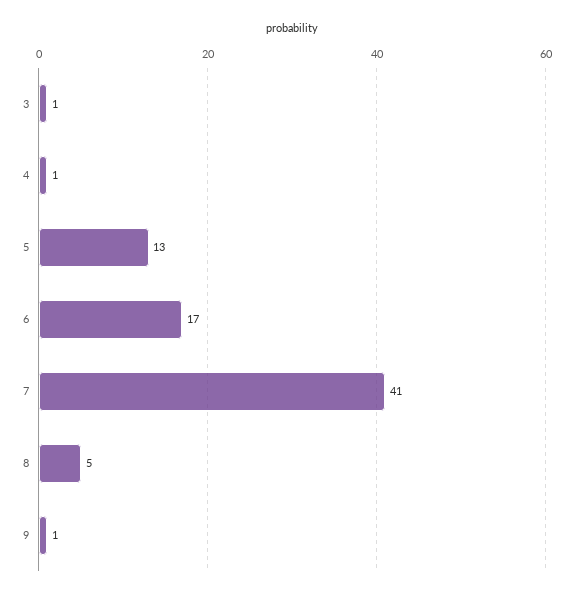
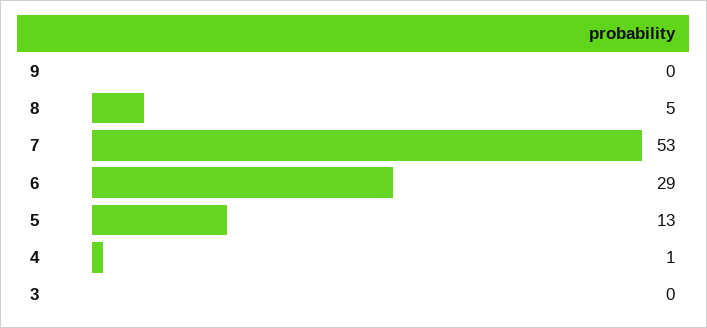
3: 1 -> 0
6: 17 -> 29
7: 41 -> 53
9: 1 -> 0

